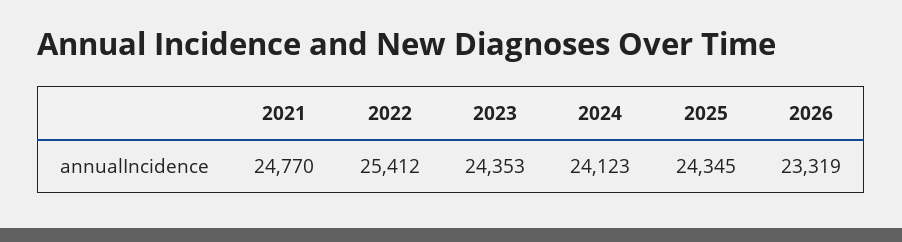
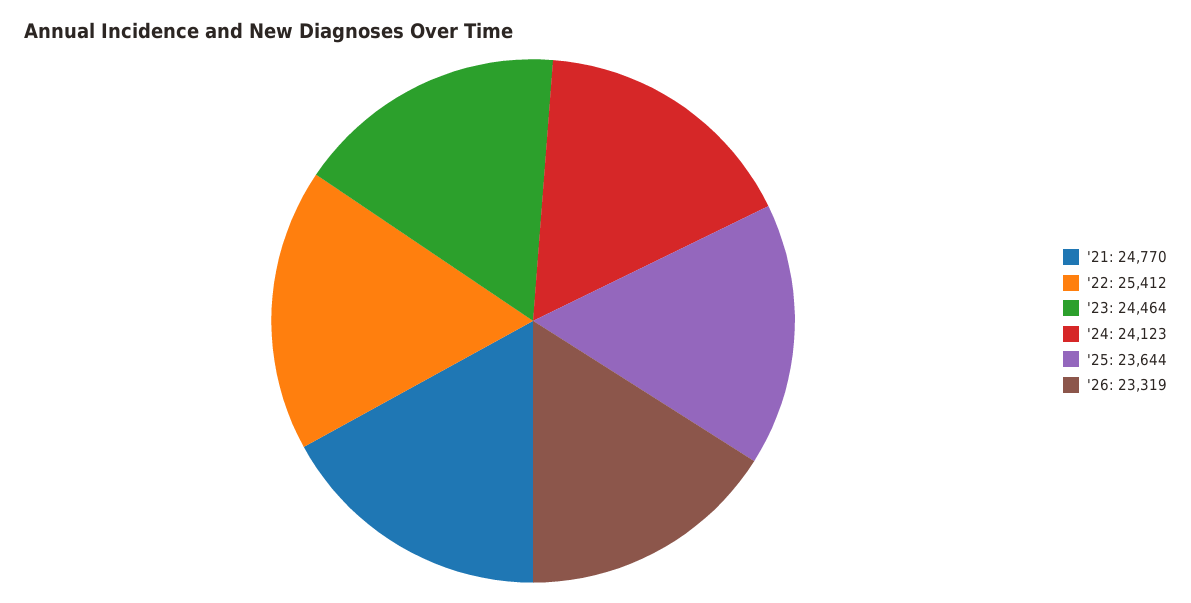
2023: 24353 -> 24464
2025: 24345 -> 23644

